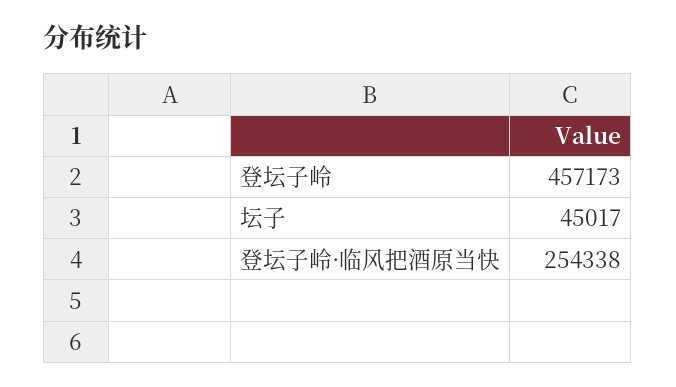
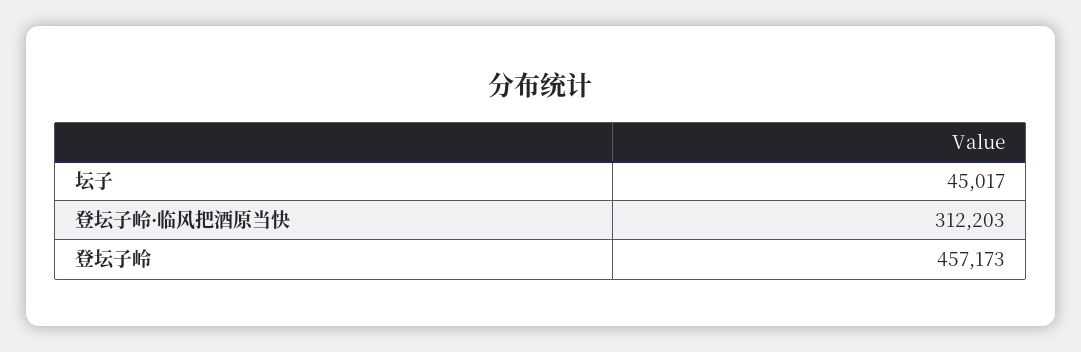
登坛子岭·临风把酒原当快: 254338 -> 312203

